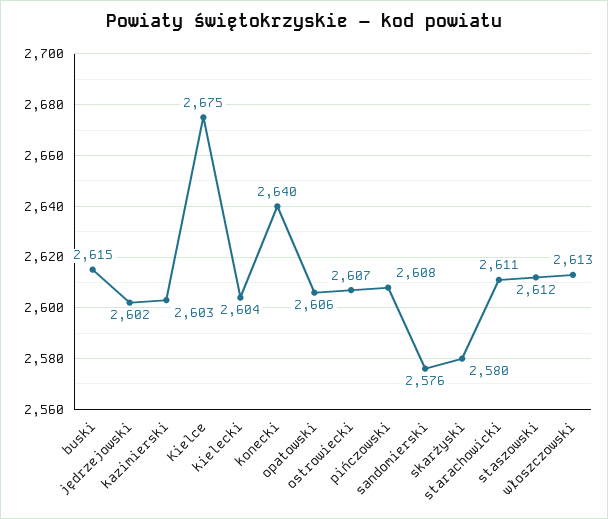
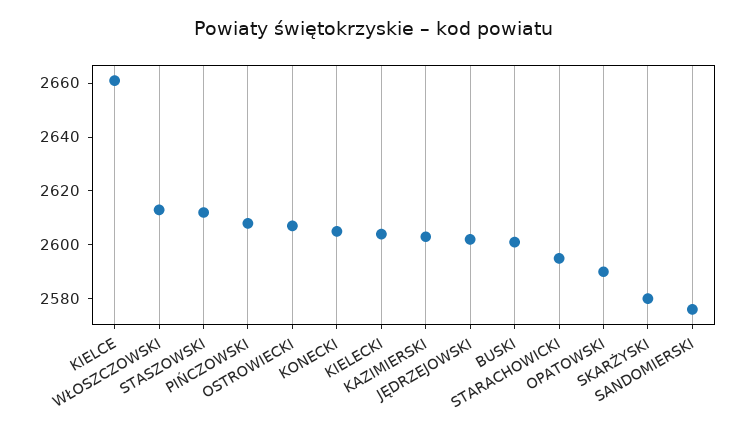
buski: 2615 -> 2600
Kielce: 2675 -> 2660
konecki: 2640 -> 2605
opatowski: 2606 -> 2590
starachowicki: 2611 -> 2595

